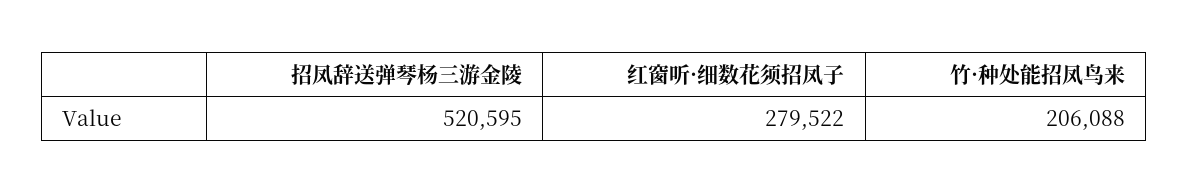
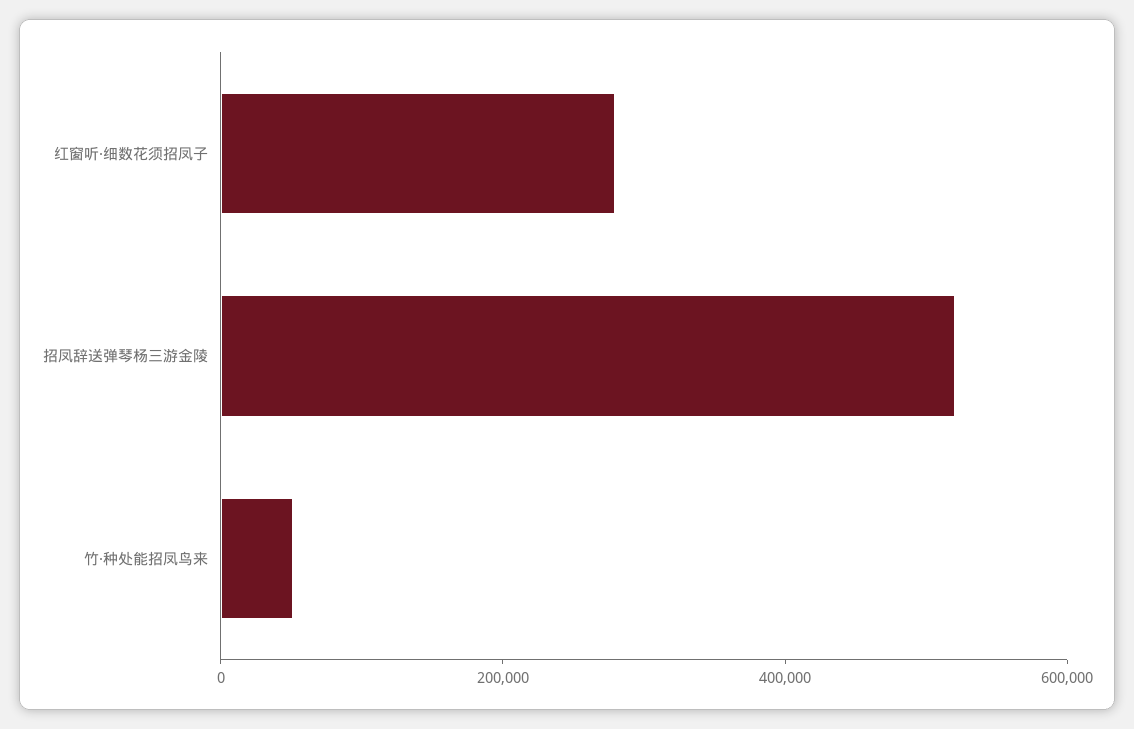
竹·种处能招凤鸟来: 206088 -> 50000

